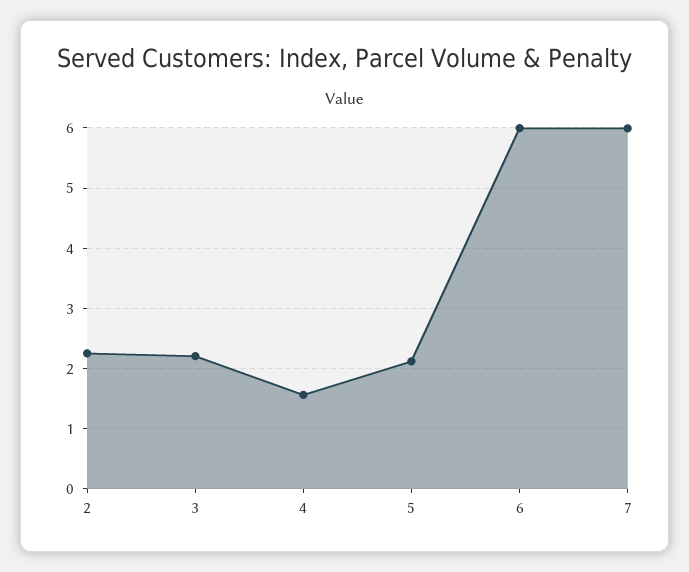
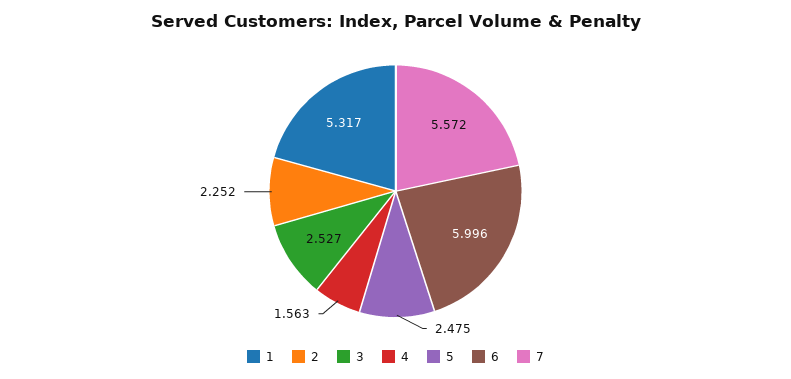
3: 2.2 -> 2.527
5: 2.1 -> 2.475
7: 6 -> 5.572
1: none -> 5.317

